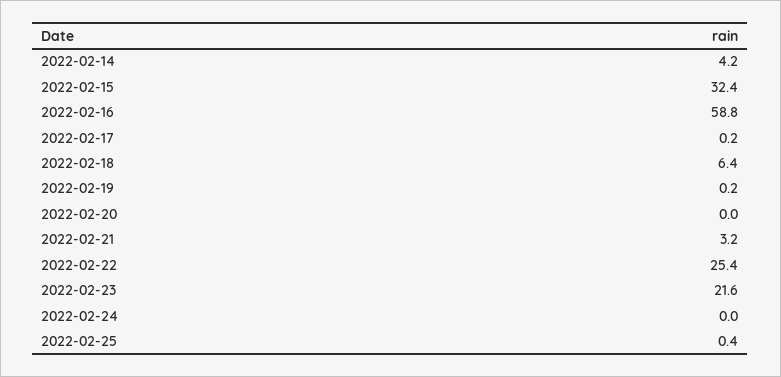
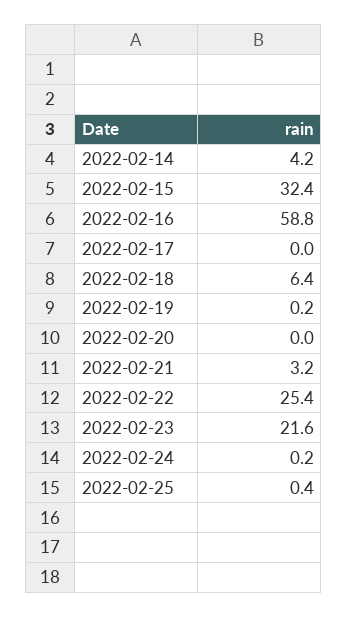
2022-02-17: 0.2 -> 0
2022-02-24: 0 -> 0.2

